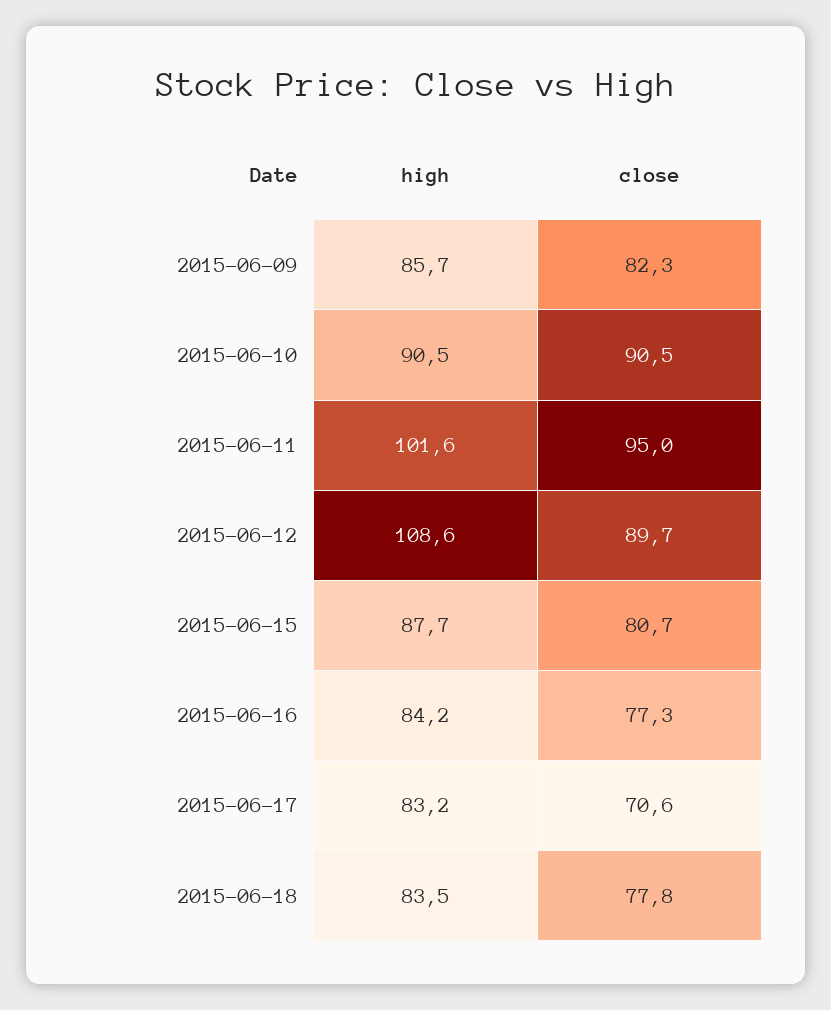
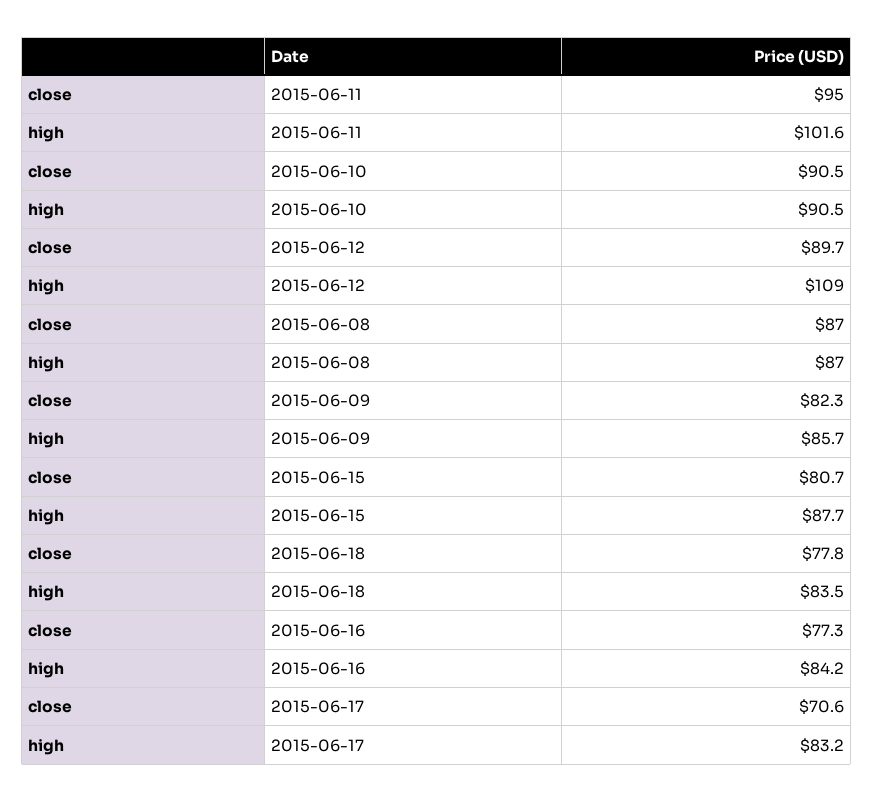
high, 2015-06-12: 108.6 -> 109
close, 2015-06-08: none -> 87
high, 2015-06-08: none -> 87

